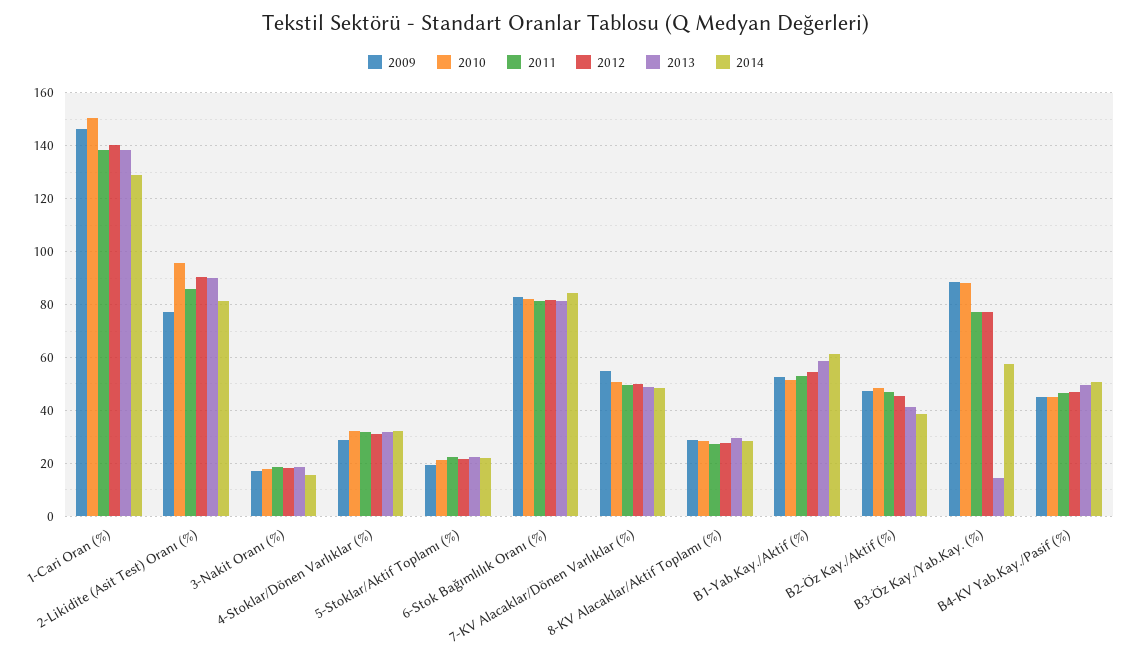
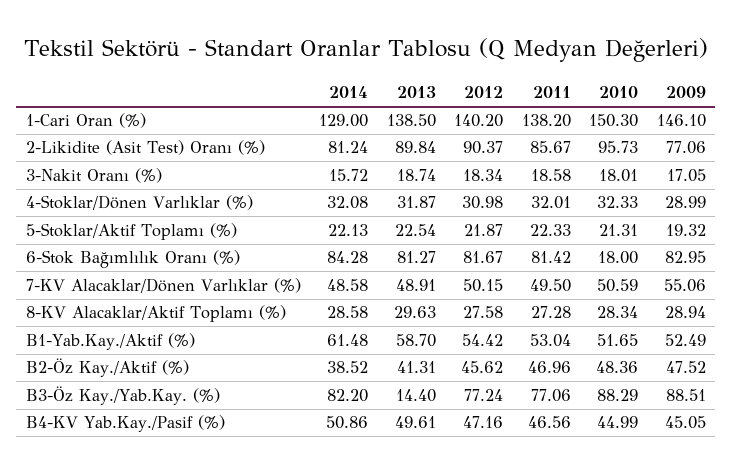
2010, 6-Stok Bağımlılık Oranı (%): 82.5 -> 18
2014, B3-Öz Kay./Yab.Kay. (%): 57.5 -> 82.2

